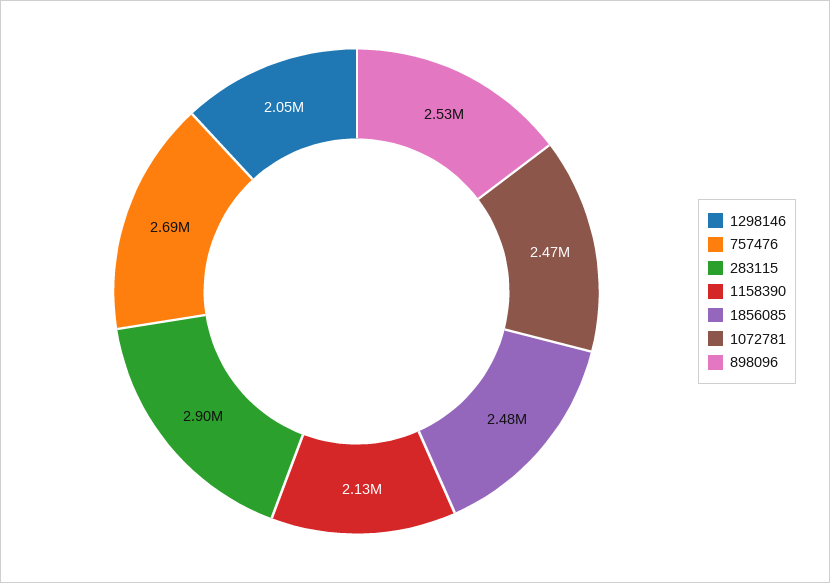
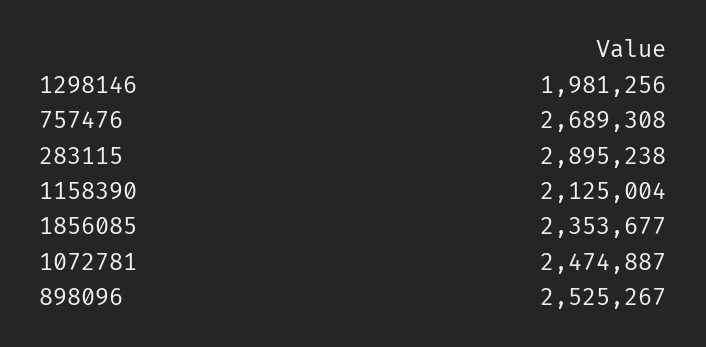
1298146: 2050000 -> 1981256
1856085: 2480000 -> 2353677

